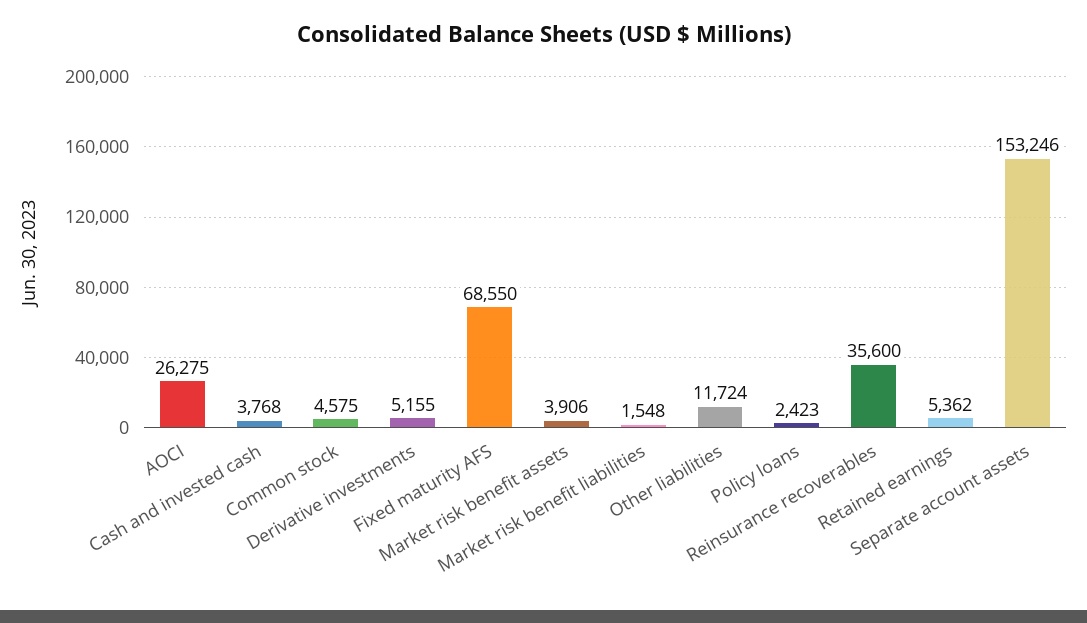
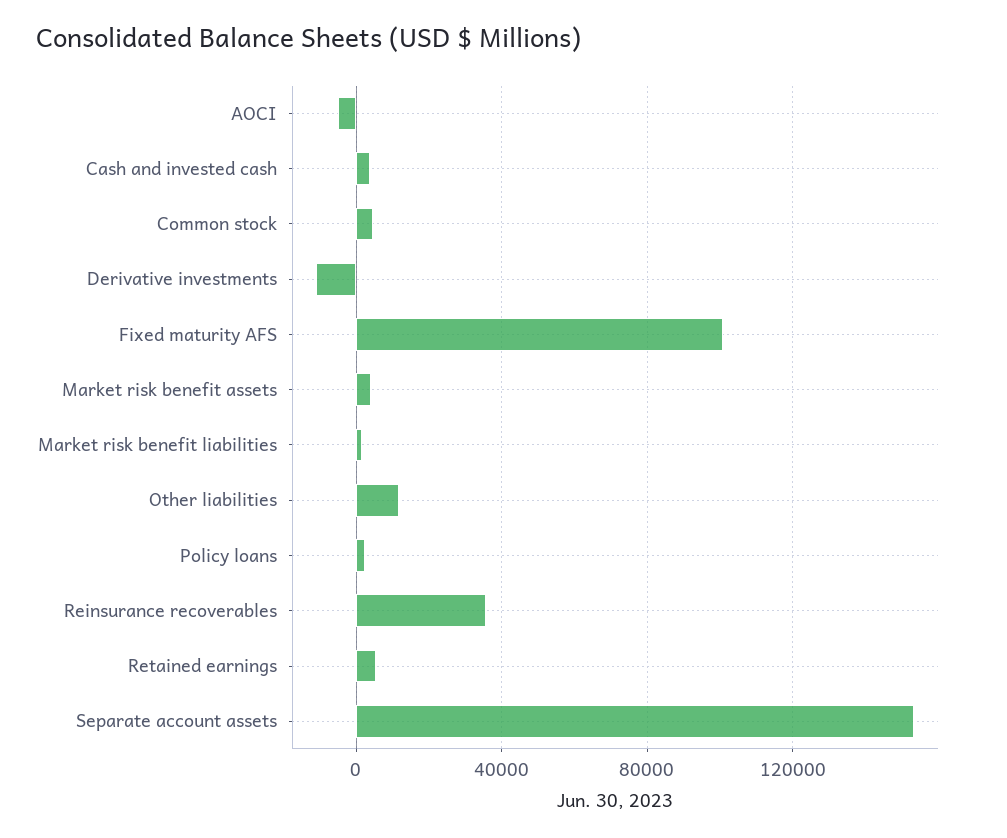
AOCI: 26275 -> -5000
Derivative investments: 5155 -> -10000
Fixed maturity AFS: 68550 -> 100000

